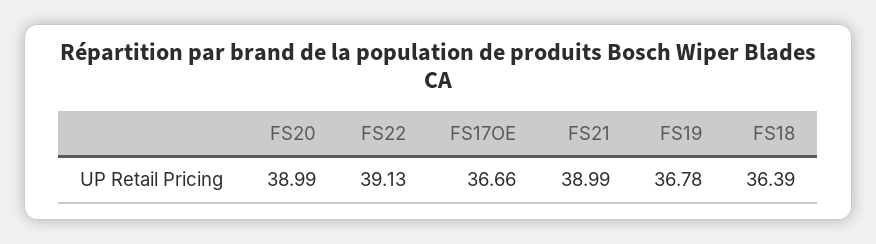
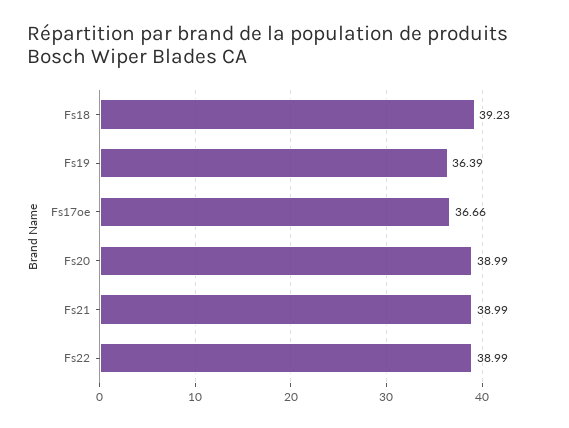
FS22: 39.13 -> 38.99
FS19: 36.78 -> 36.39
FS18: 36.39 -> 39.23

